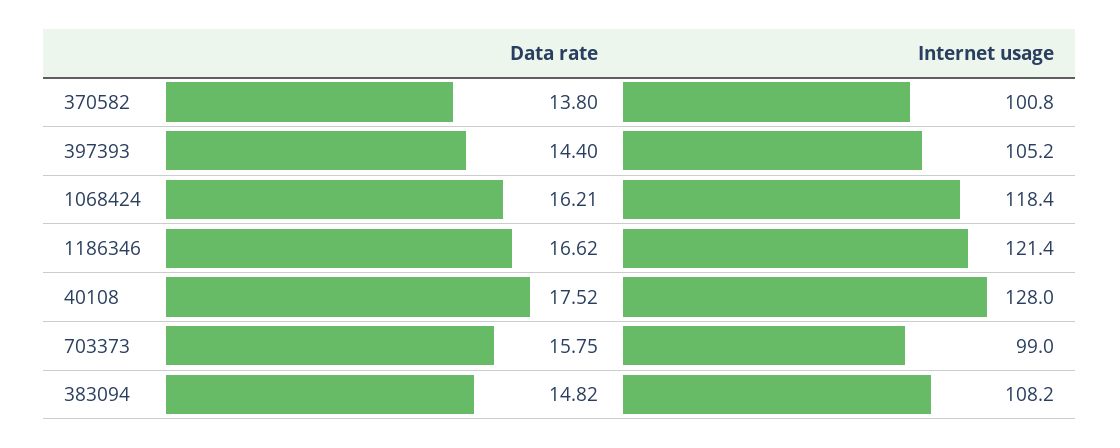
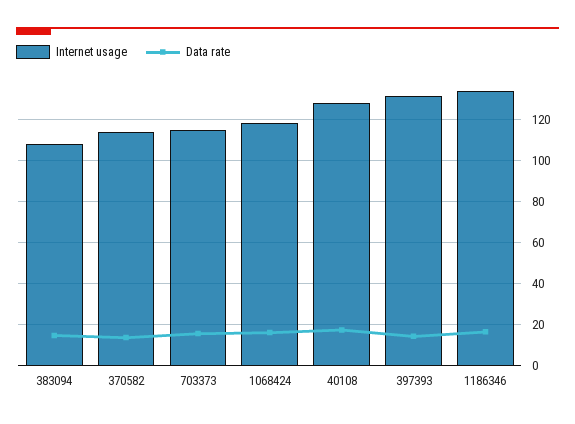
Internet usage, 370582: 100.8 -> 115
Internet usage, 397393: 105.2 -> 130
Internet usage, 1186346: 121.4 -> 135
Internet usage, 703373: 99 -> 115

